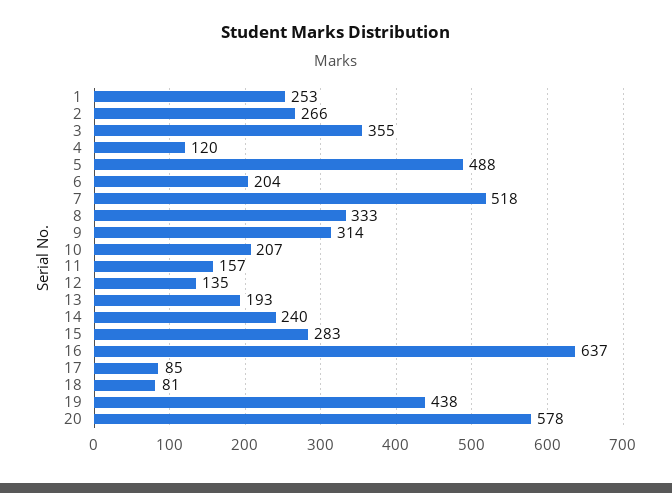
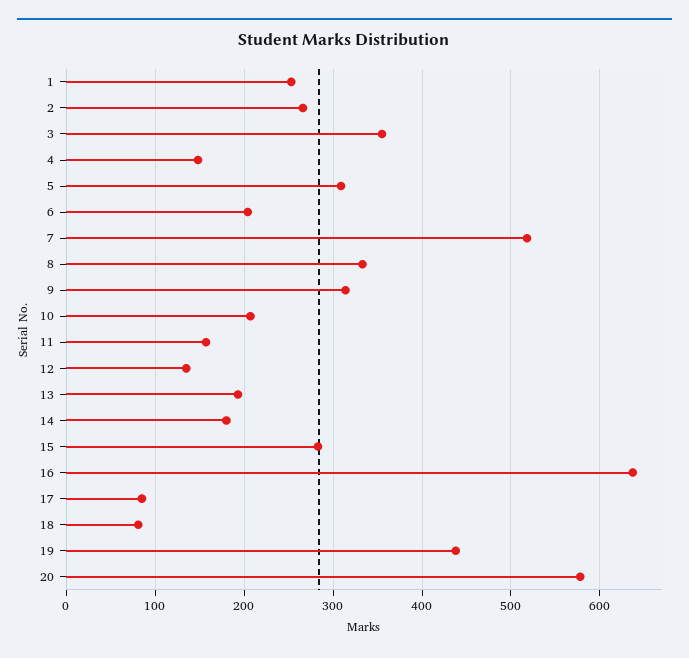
4: 120 -> 150
5: 488 -> 310
14: 240 -> 180

